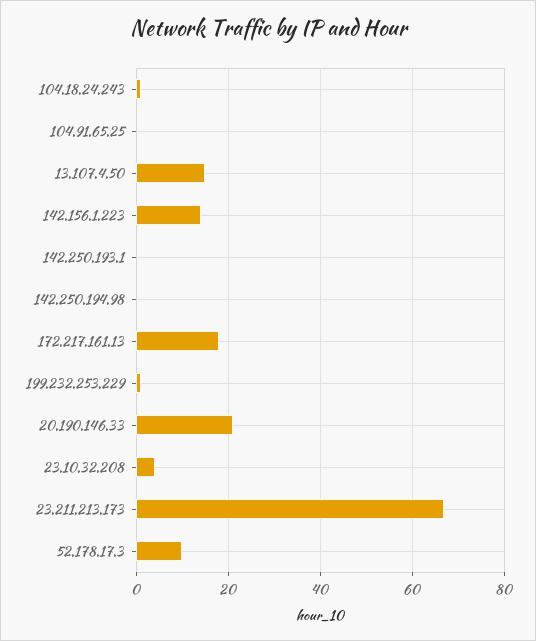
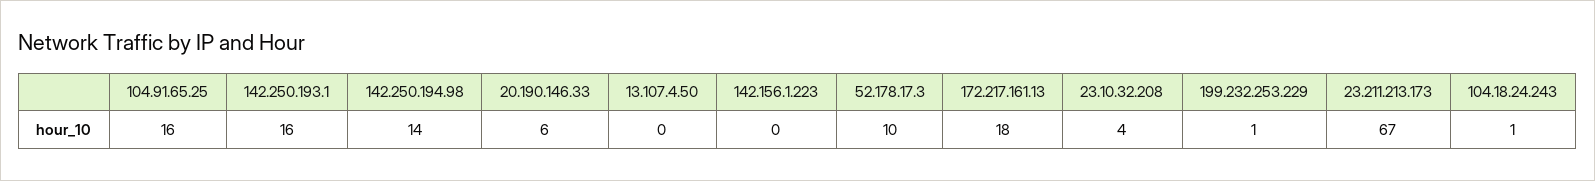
104.91.65.25: 0 -> 16
13.107.4.50: 15 -> 0
142.156.1.223: 15 -> 0
142.250.193.1: 0 -> 16
142.250.194.98: 0 -> 14
20.190.146.33: 20 -> 6

